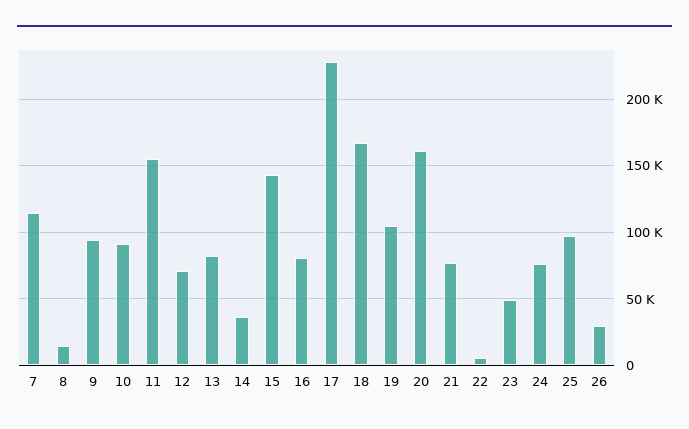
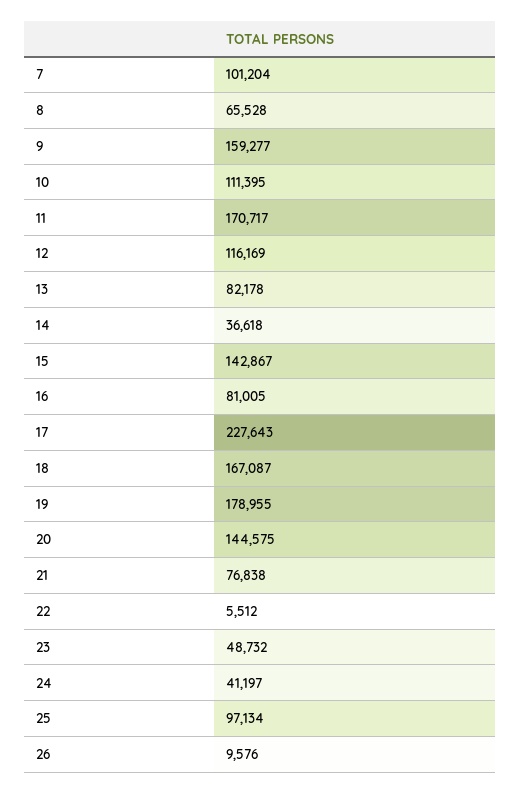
7: 115000 -> 101204
8: 15000 -> 65528
9: 95000 -> 159277
10: 90000 -> 111395
11: 155000 -> 170717
12: 70000 -> 116169
19: 105000 -> 178955
20: 160000 -> 144575
24: 75000 -> 41197
26: 30000 -> 9576

